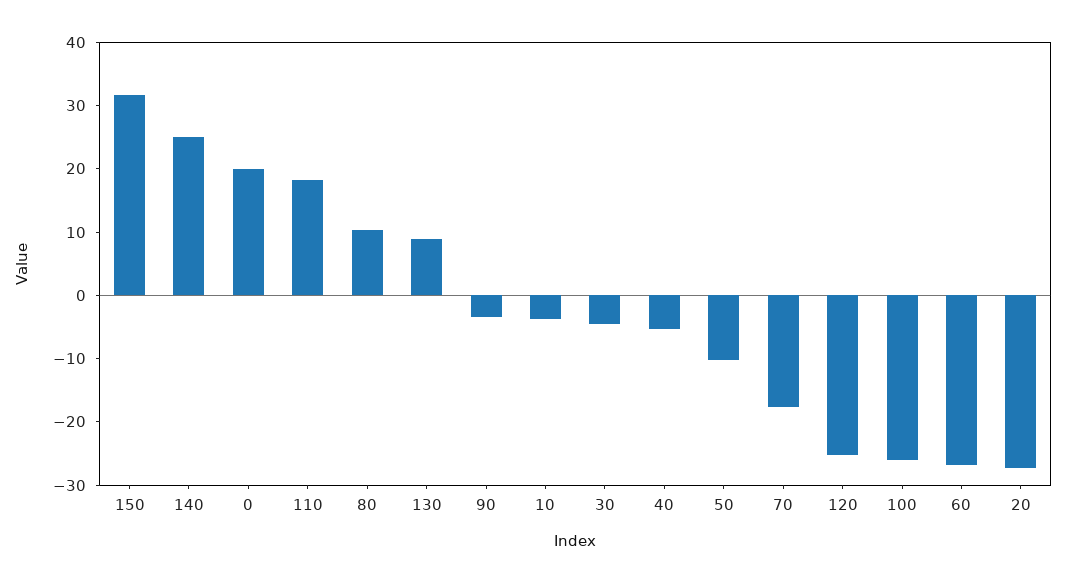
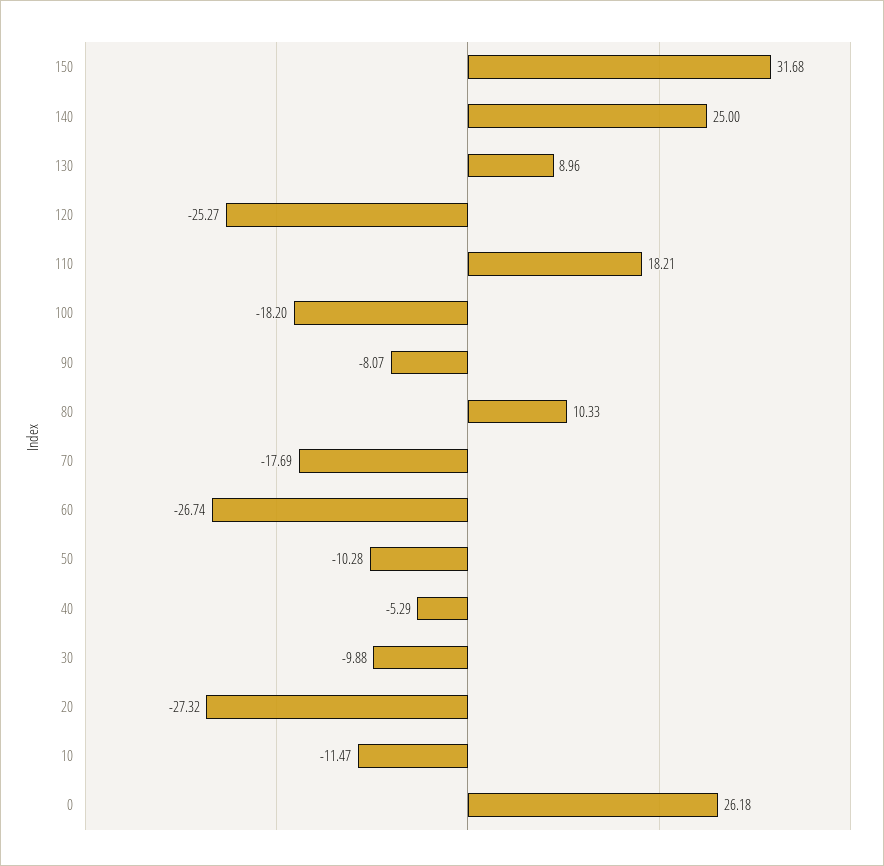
0: 20 -> 26.18
90: -4 -> -8.07
10: -4 -> -11.47
30: -4 -> -9.88
100: -26 -> -18.2

